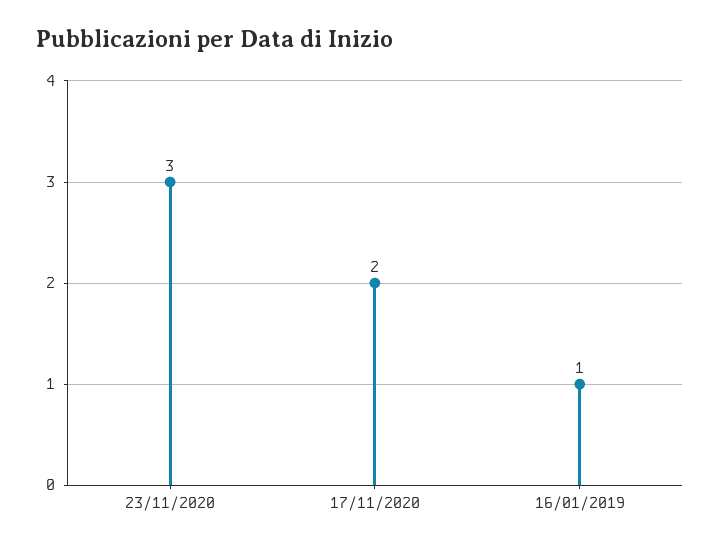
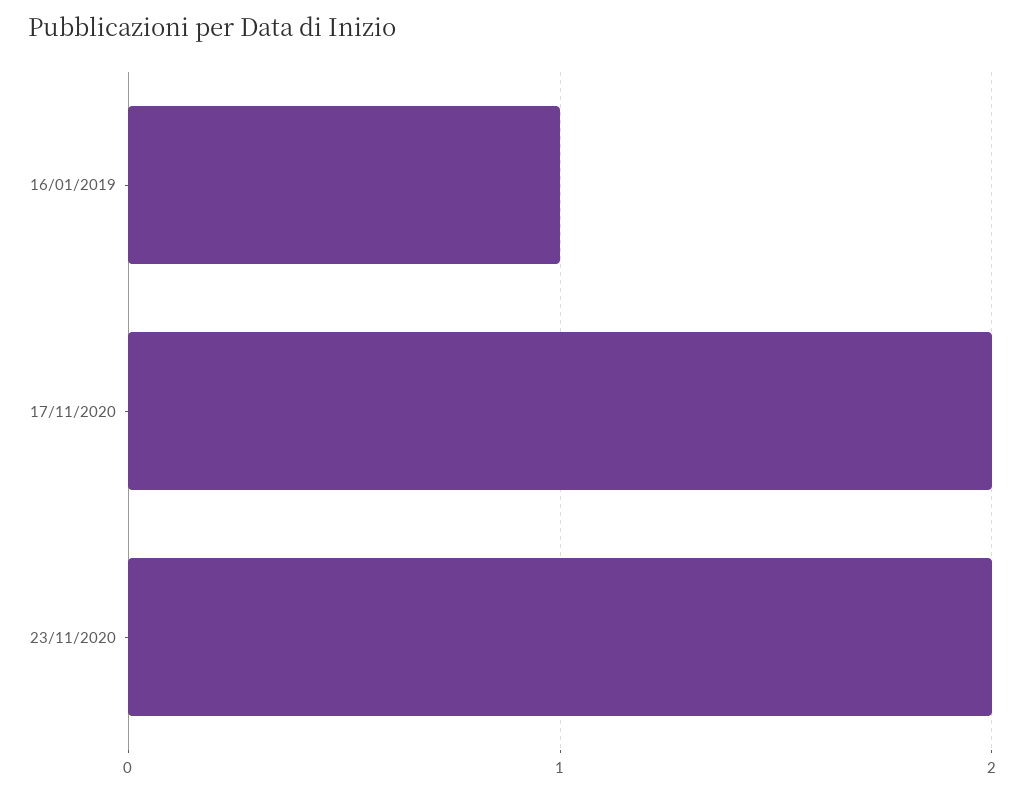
23/11/2020: 3 -> 2

